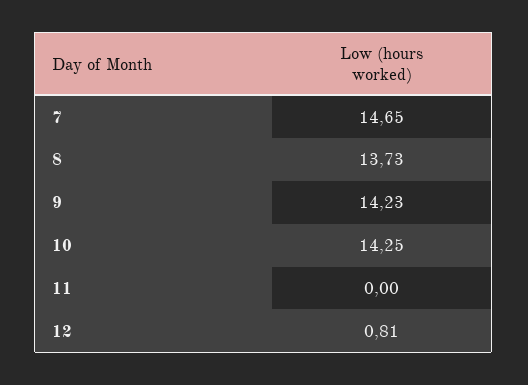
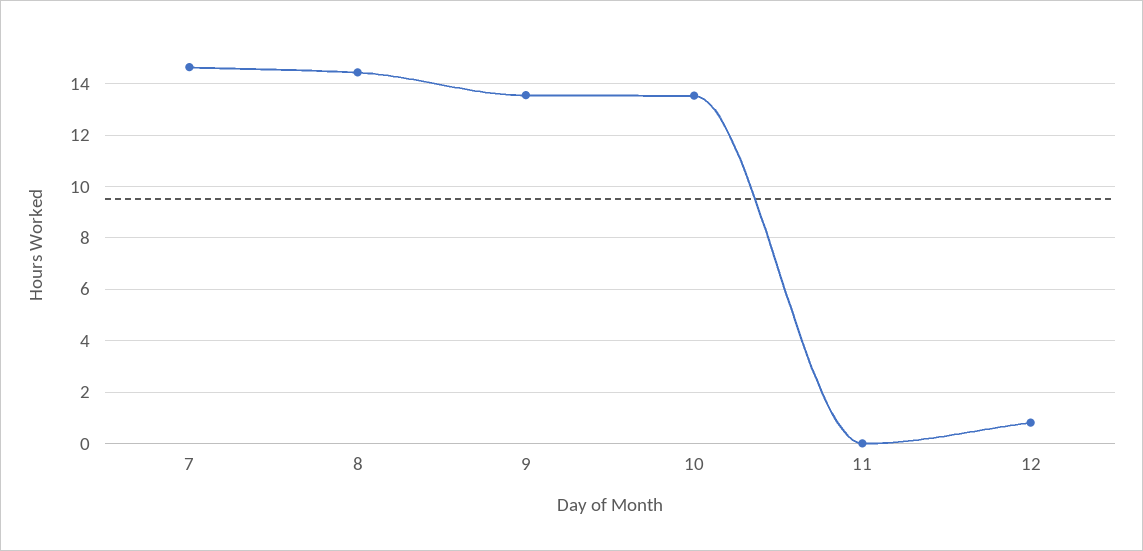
8: 13.73 -> 14.5
9: 14.23 -> 13.5
10: 14.25 -> 13.5

